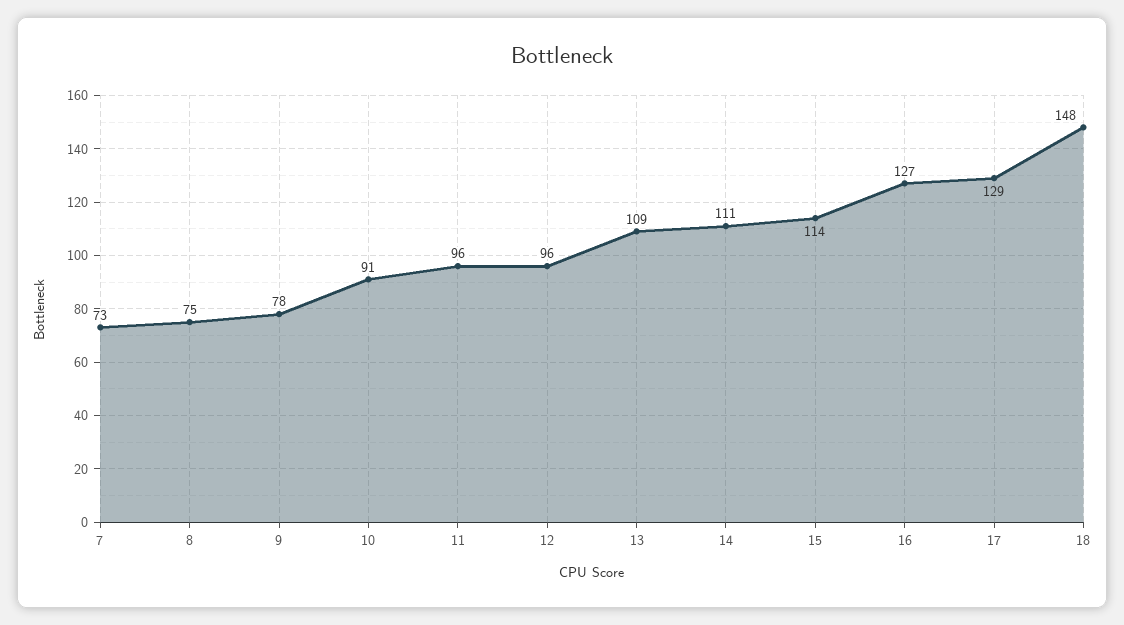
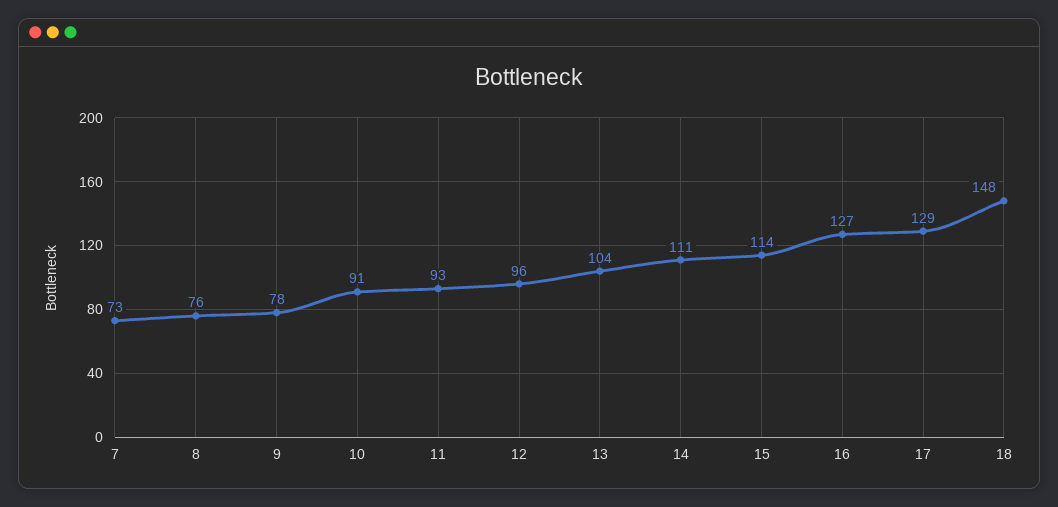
8: 75 -> 76
11: 96 -> 93
13: 109 -> 104

